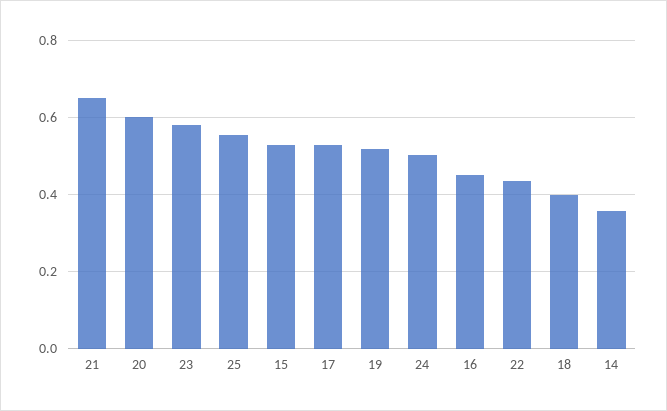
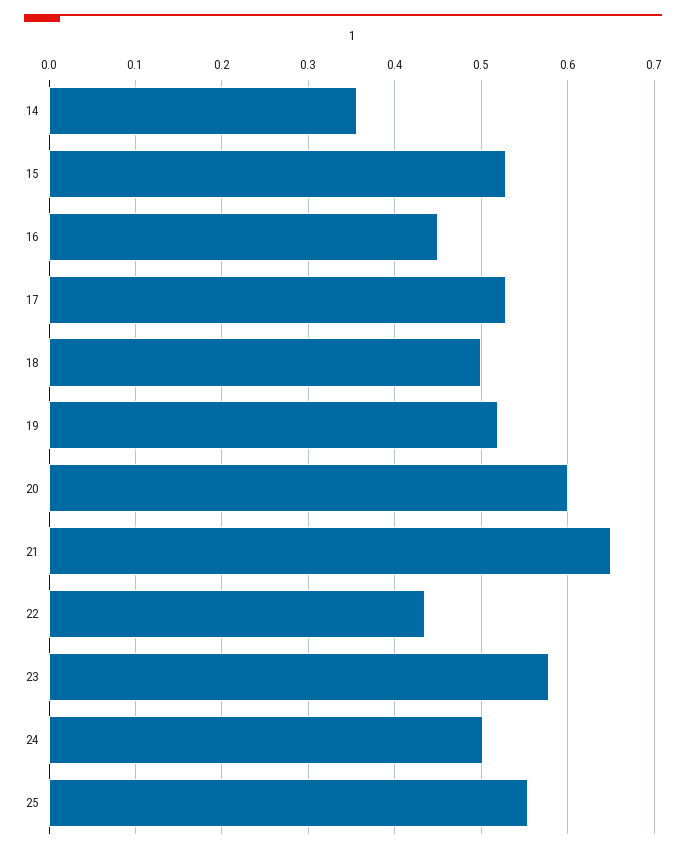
18: 0.4 -> 0.5

